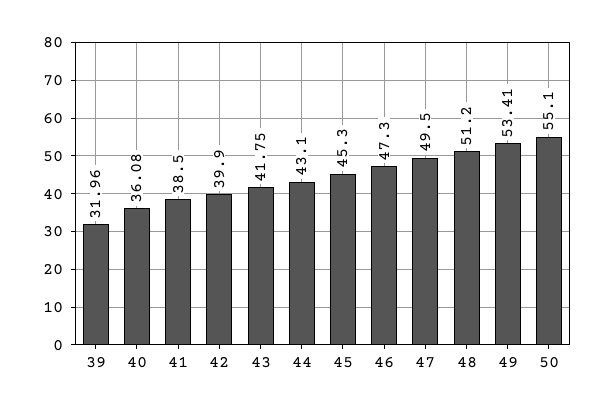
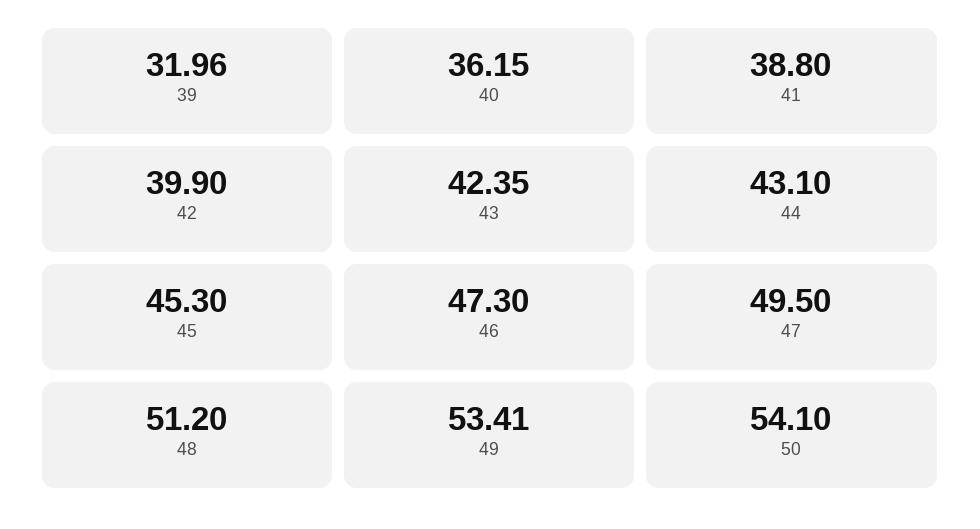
40: 36.08 -> 36.15
41: 38.5 -> 38.8
43: 41.75 -> 42.35
50: 55.1 -> 54.1

